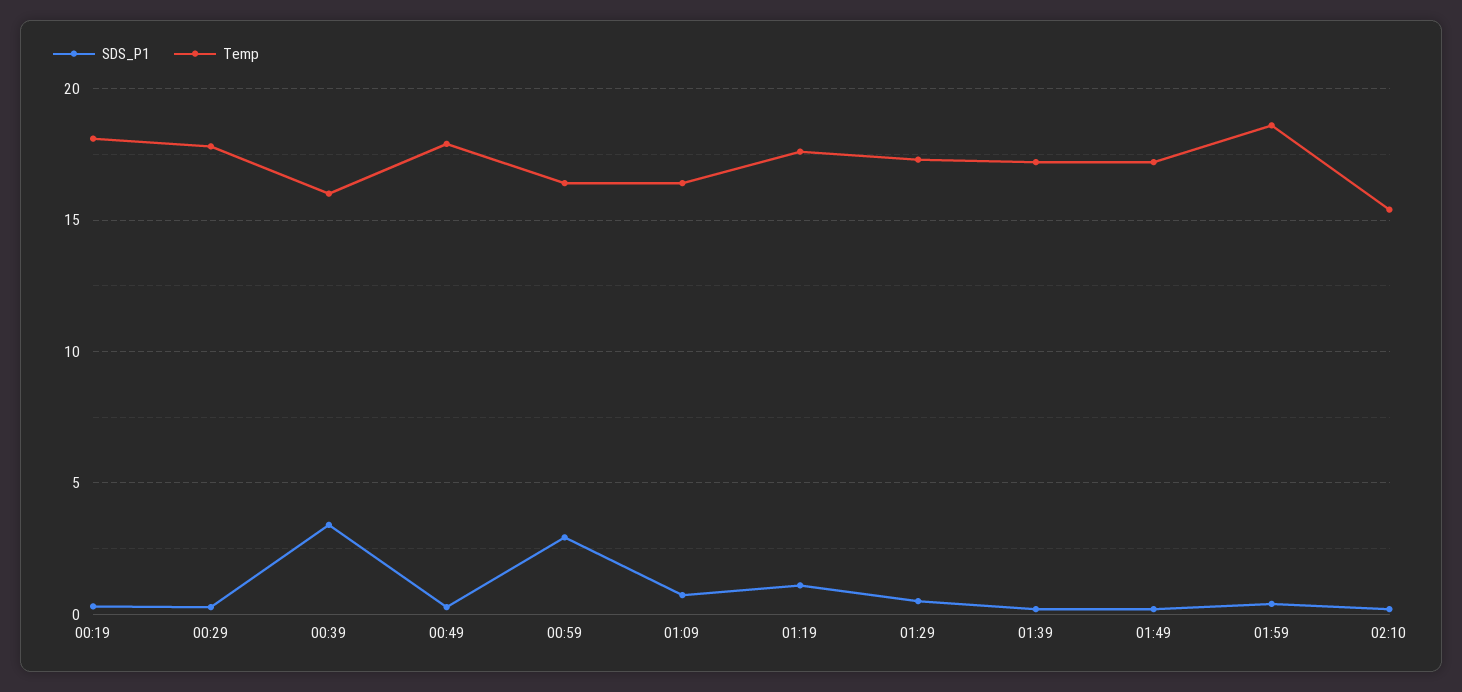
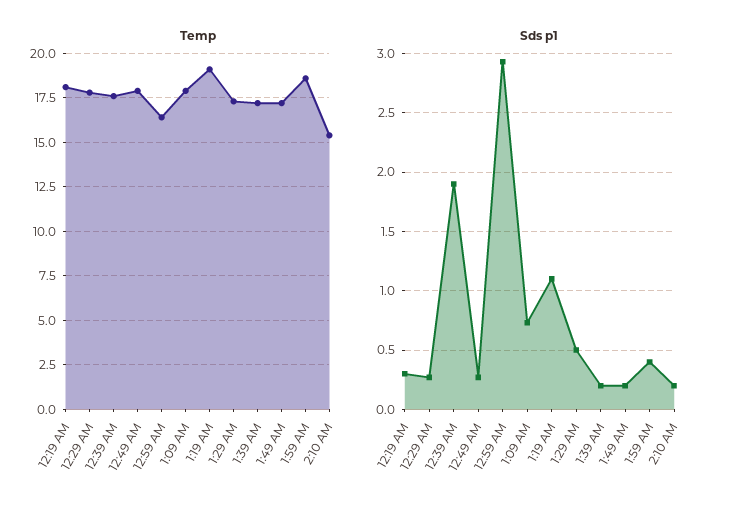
SDS_P1, 00:39: 3.5 -> 1.9
Temp, 00:39: 16 -> 17.5
Temp, 01:09: 16.5 -> 18
Temp, 01:19: 17.5 -> 19

